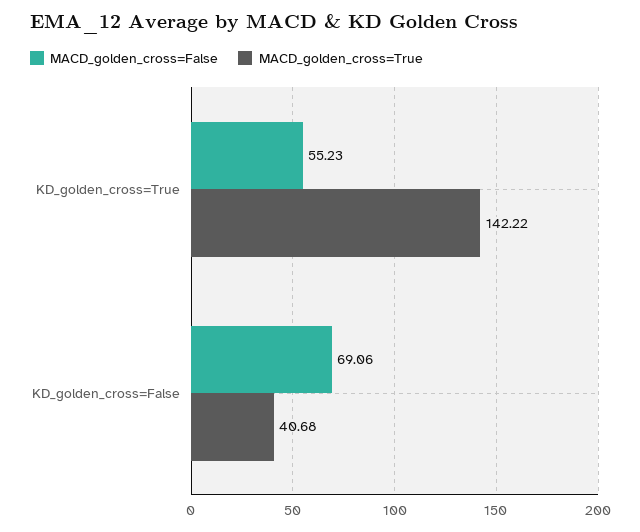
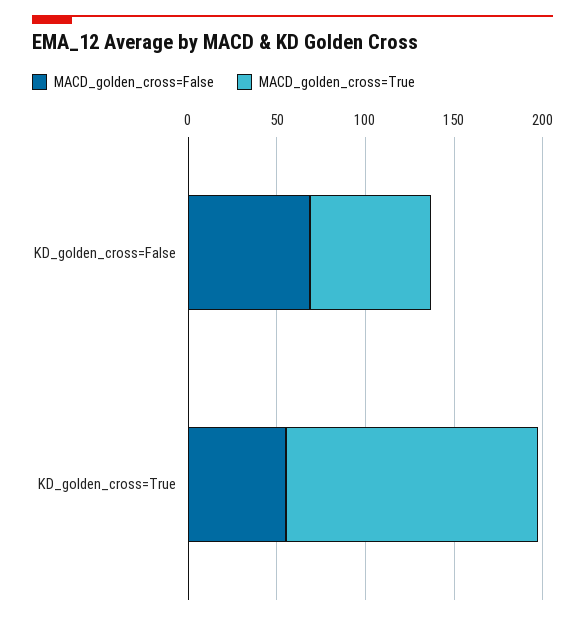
MACD_golden_cross=True, KD_golden_cross=False: 40.68 -> 70

